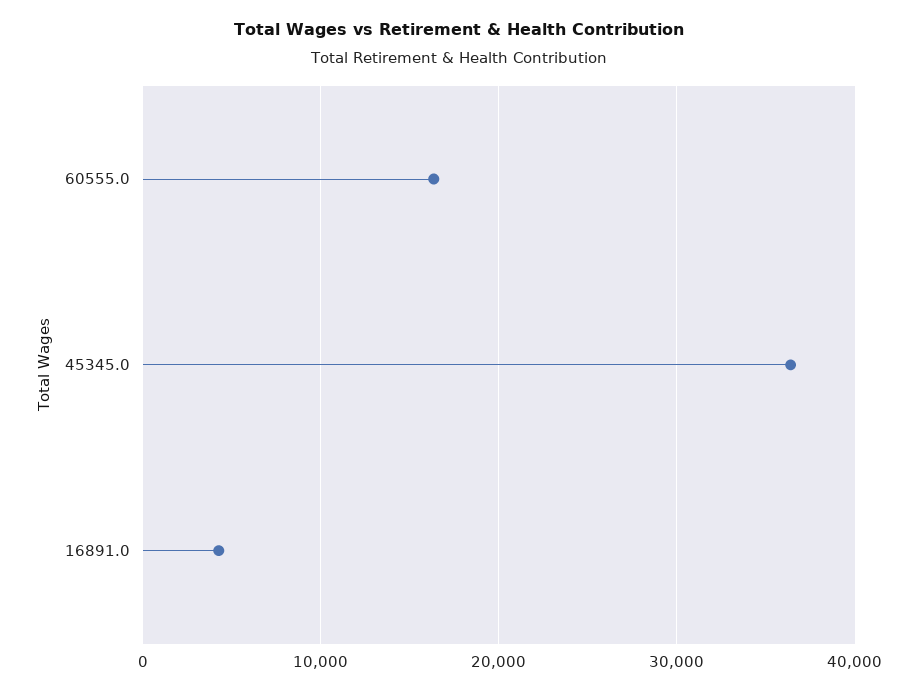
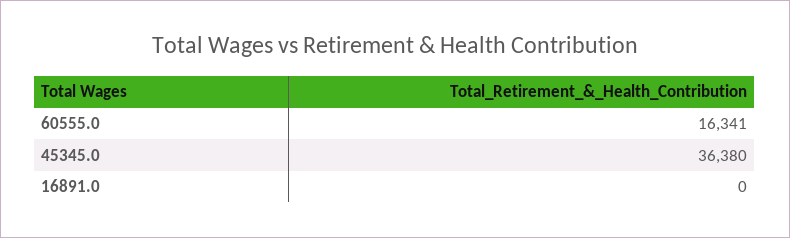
16891.0: 4000 -> 0

